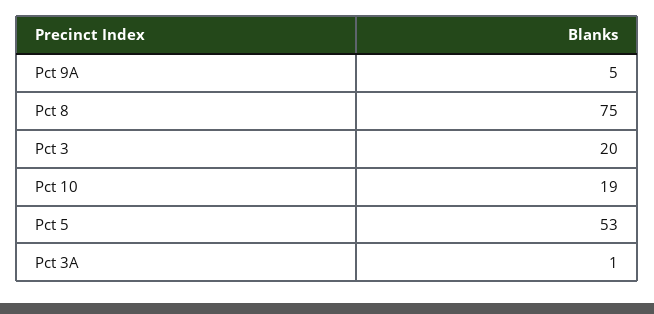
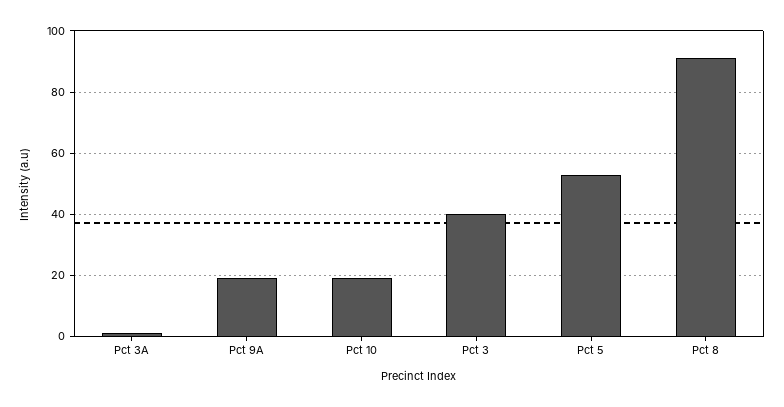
Pct 9A: 5 -> 20
Pct 8: 75 -> 90
Pct 3: 20 -> 40

